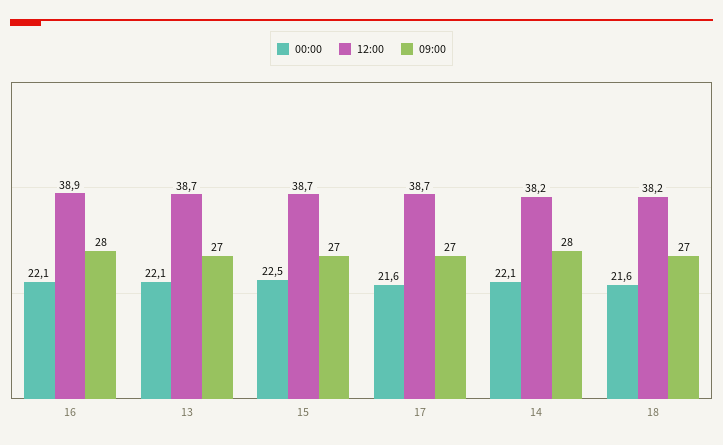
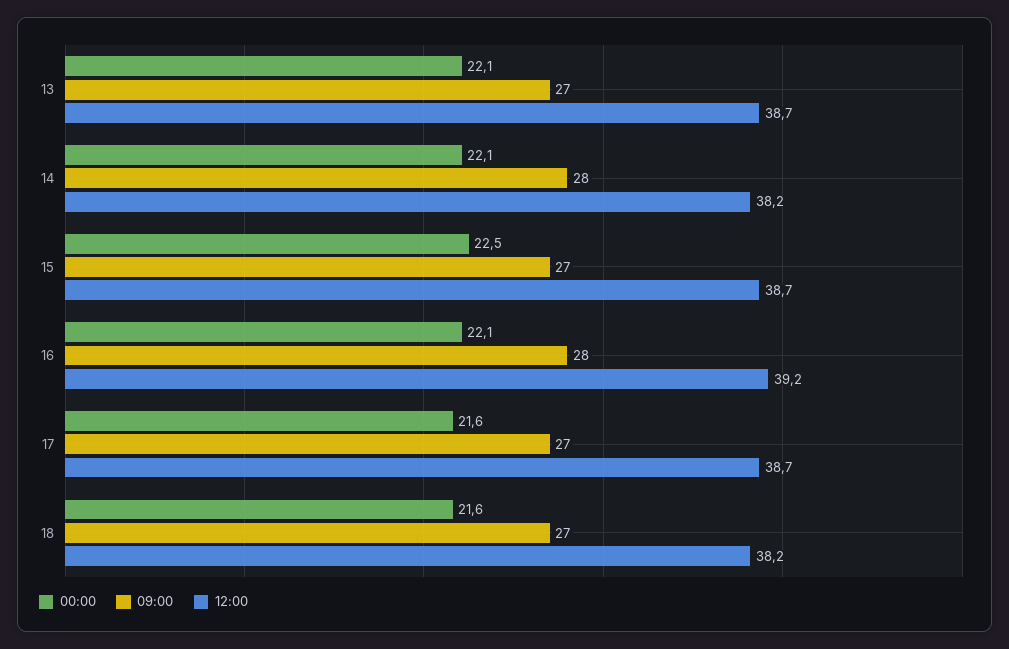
12:00, 16: 38.9 -> 39.2

